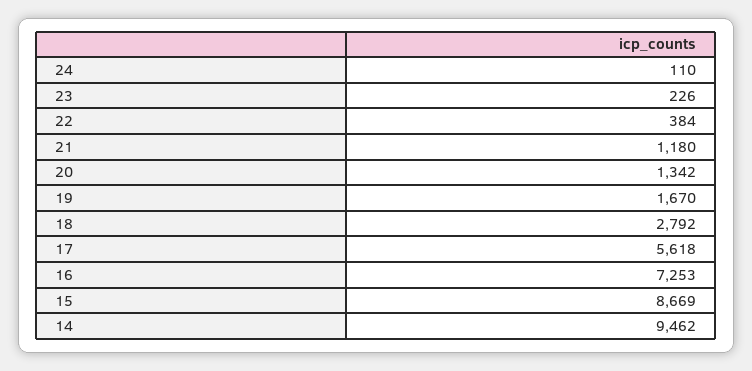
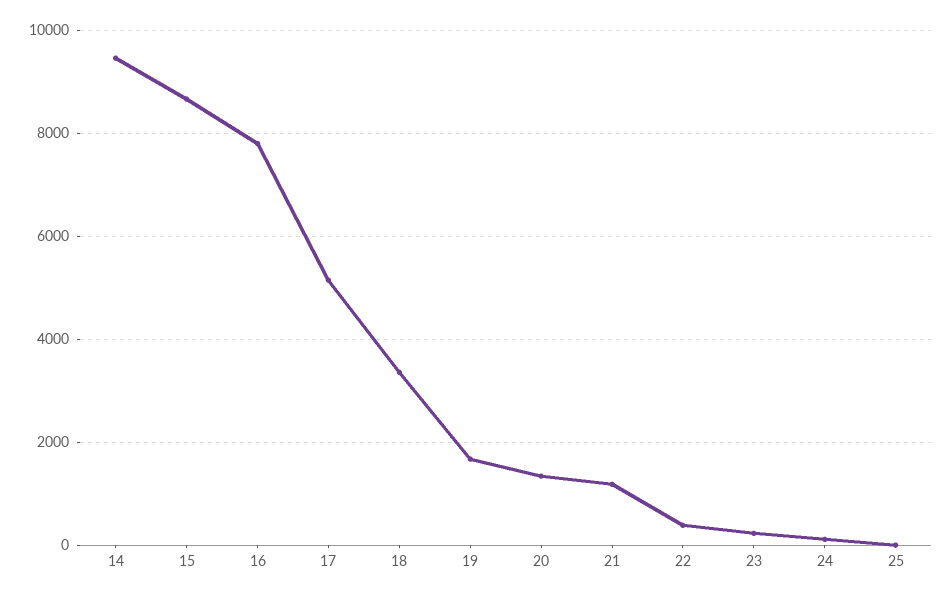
18: 2792 -> 3400
17: 5618 -> 5200
16: 7253 -> 7800
25: none -> 0

